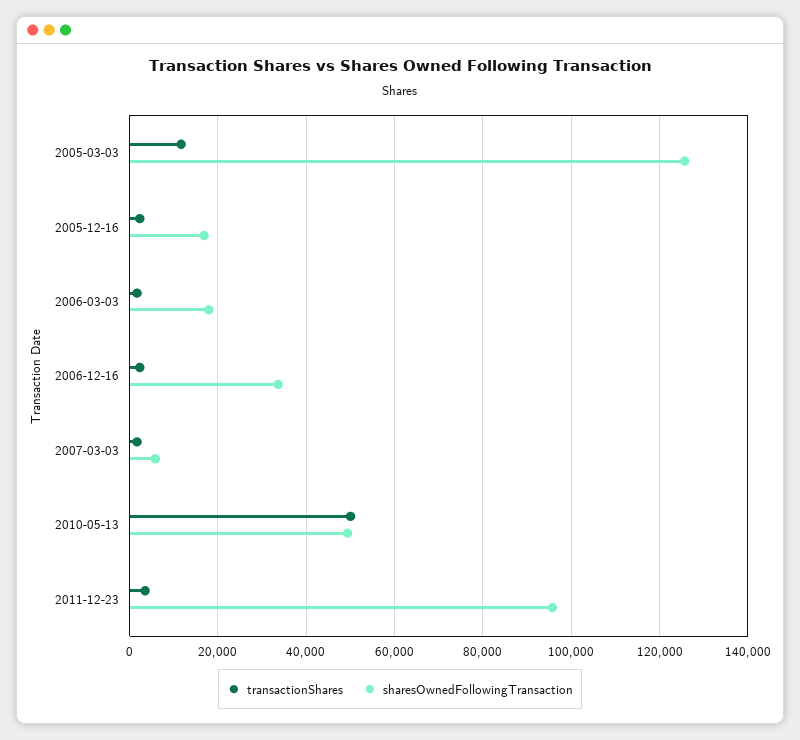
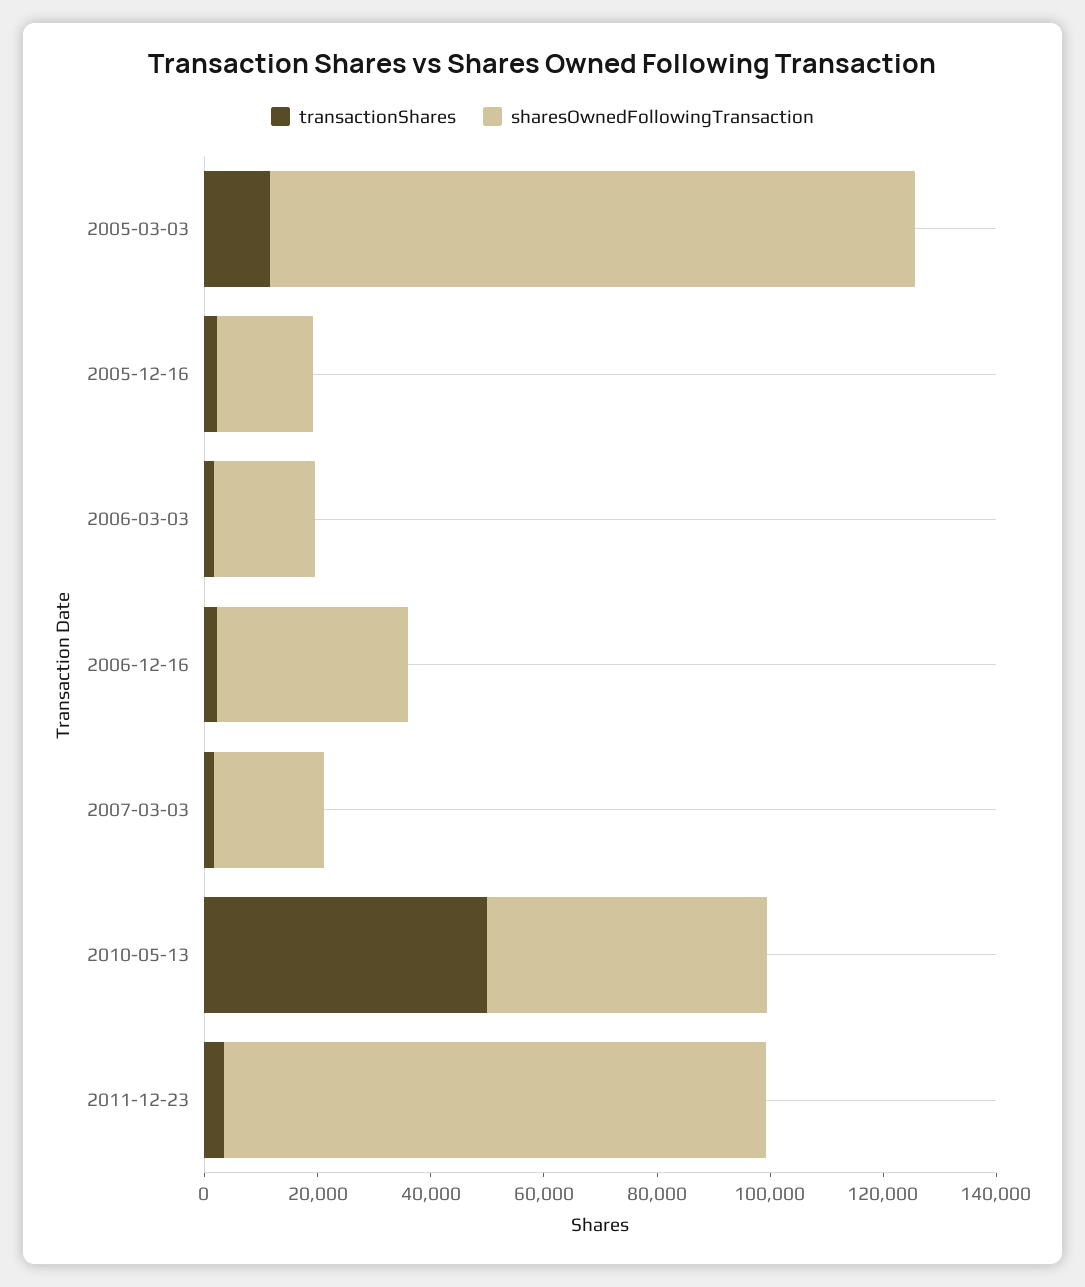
sharesOwnedFollowingTransaction, 2005-03-03: 126000 -> 115000
sharesOwnedFollowingTransaction, 2007-03-03: 6000 -> 20000

